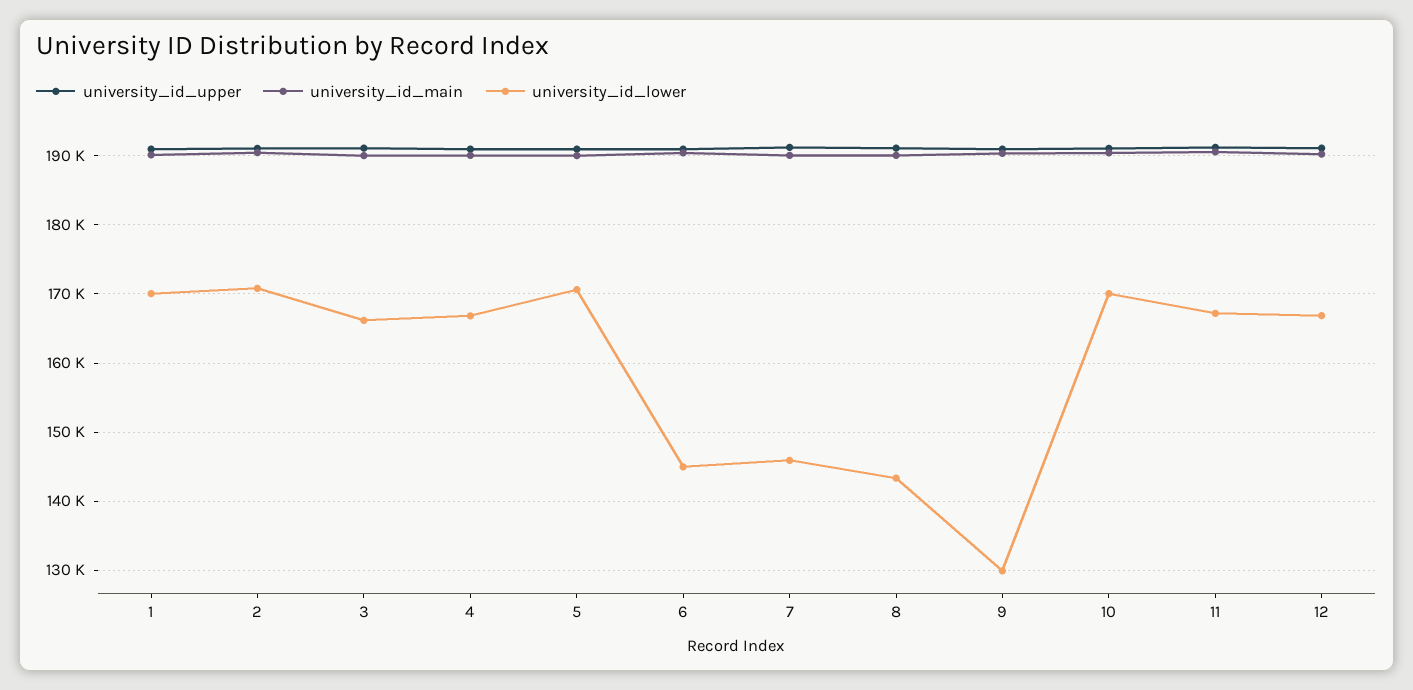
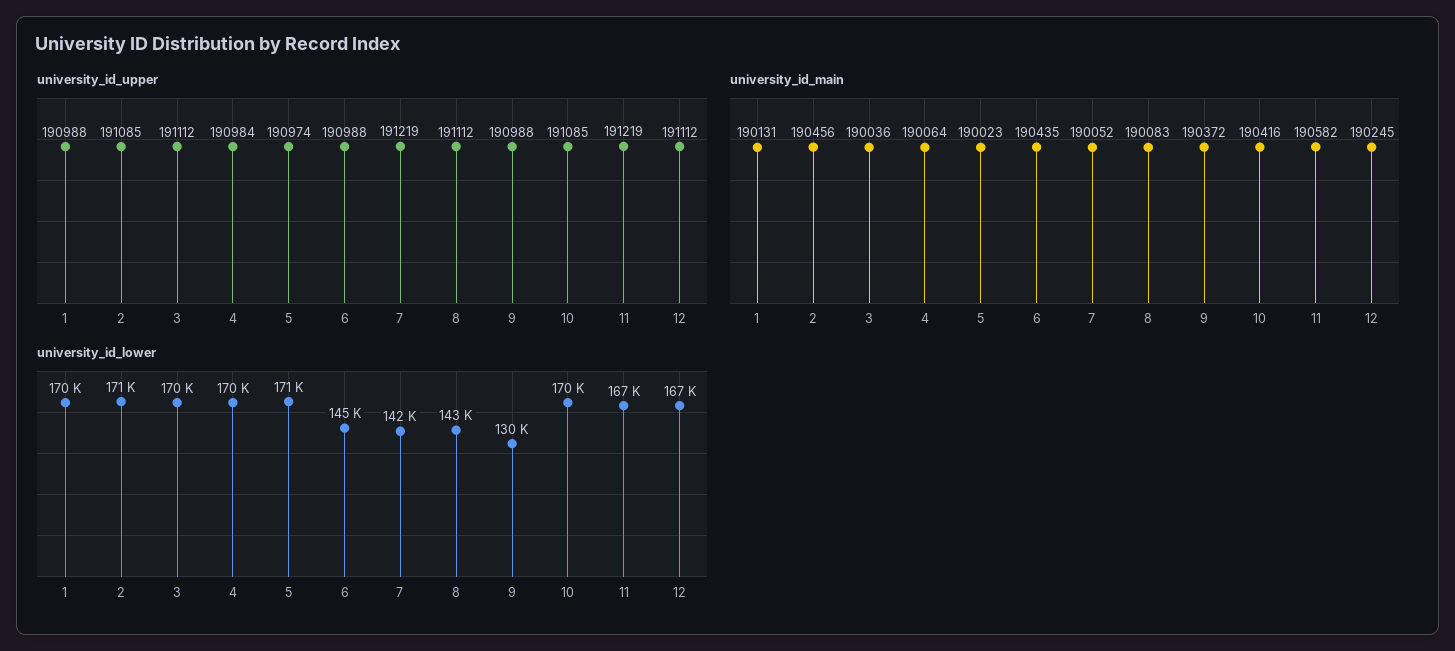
university_id_lower, 3: 166000 -> 170000
university_id_lower, 4: 167000 -> 170000
university_id_lower, 7: 146000 -> 142000

